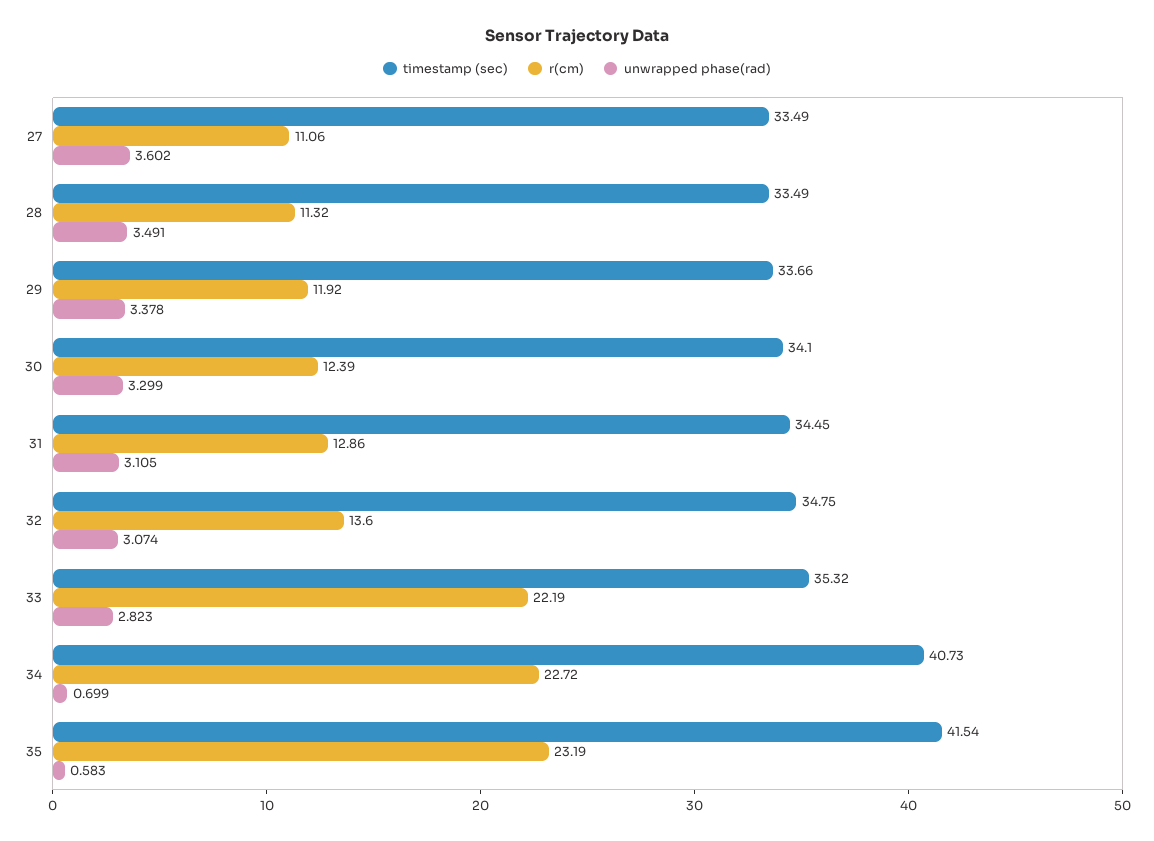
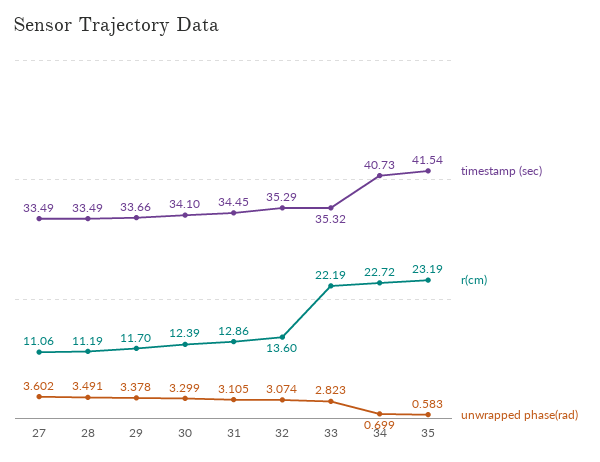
r(cm), 28: 11.32 -> 11.19
r(cm), 29: 11.92 -> 11.7
timestamp (sec), 32: 34.75 -> 35.29

